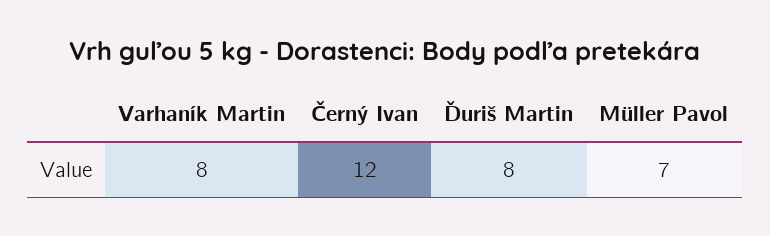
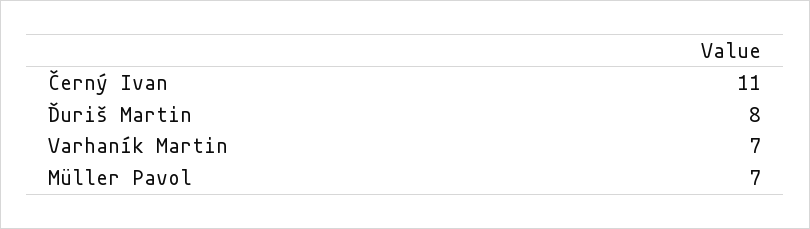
Varhaník Martin: 8 -> 7
Černý Ivan: 12 -> 11

